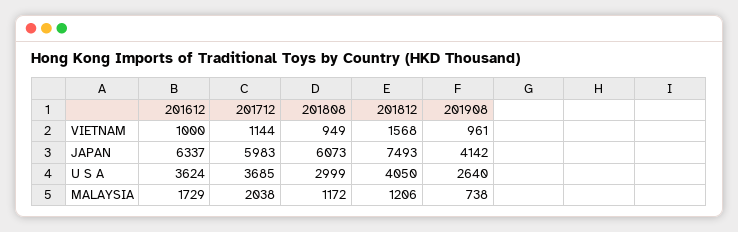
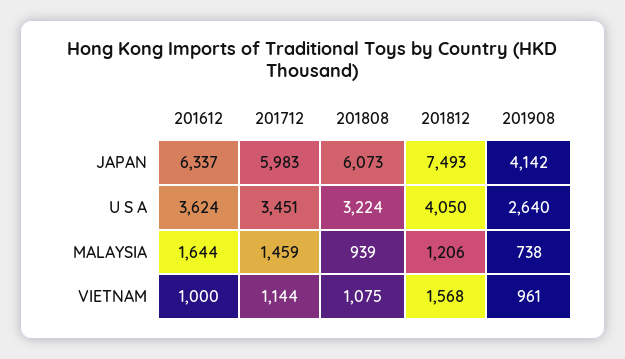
201808, VIETNAM: 949 -> 1075
201712, U S A: 3685 -> 3451
201808, U S A: 2999 -> 3224
201612, MALAYSIA: 1729 -> 1644
201712, MALAYSIA: 2038 -> 1459
201808, MALAYSIA: 1172 -> 939

